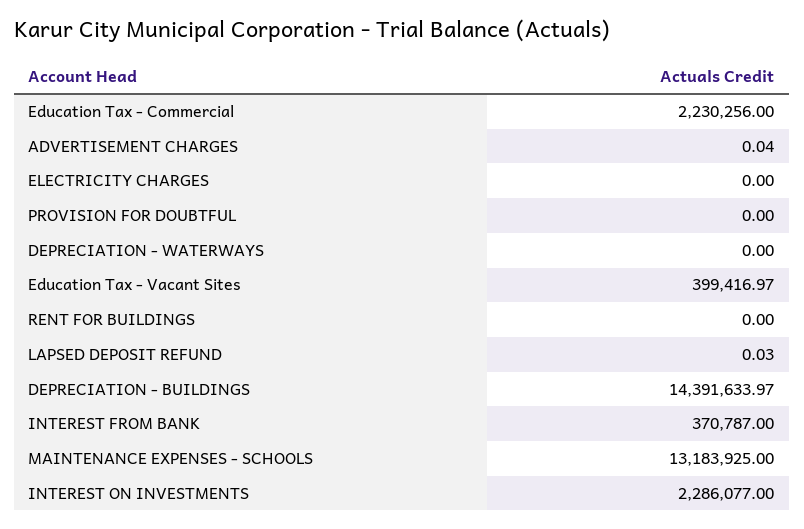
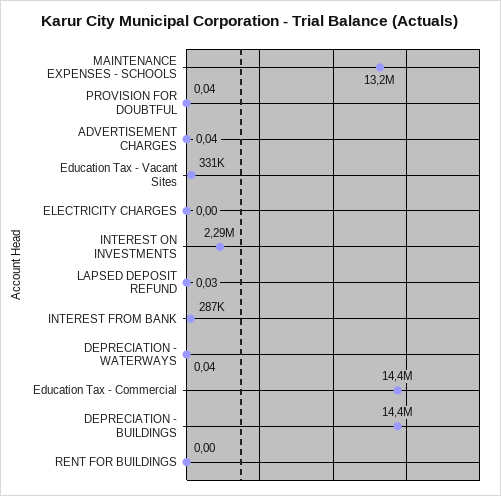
Education Tax - Commercial: 2230256 -> 14400000
PROVISION FOR DOUBTFUL: 0 -> 0.04
DEPRECIATION - WATERWAYS: 0 -> 0.04
Education Tax - Vacant Sites: 399416.97 -> 331000
INTEREST FROM BANK: 370787 -> 287000

